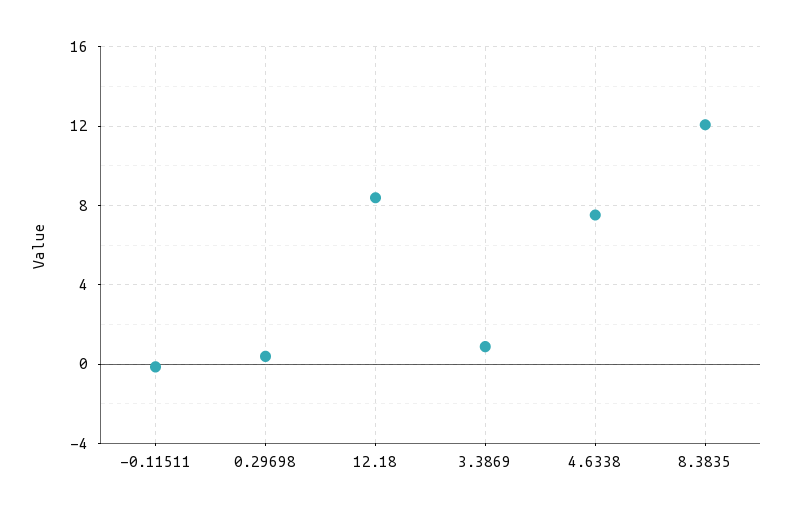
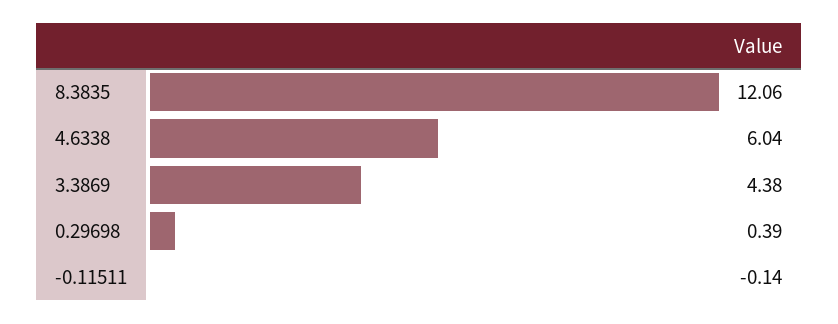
12.18: 8.5 -> none
3.3869: 1 -> 4.38
4.6338: 7.5 -> 6.04

